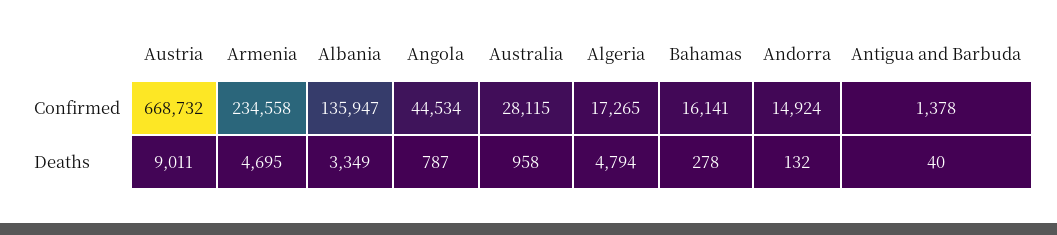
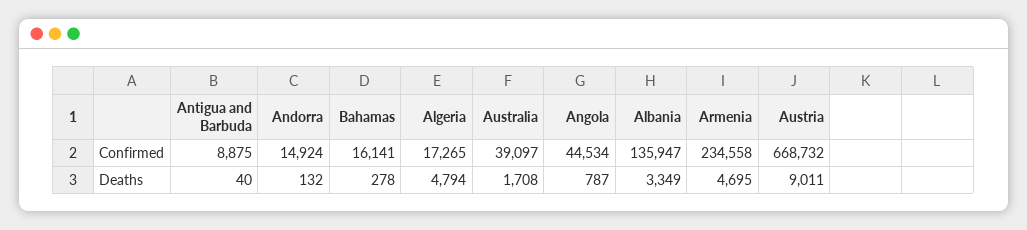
Australia, Confirmed: 28115 -> 39097
Antigua and Barbuda, Confirmed: 1378 -> 8875
Australia, Deaths: 958 -> 1708

